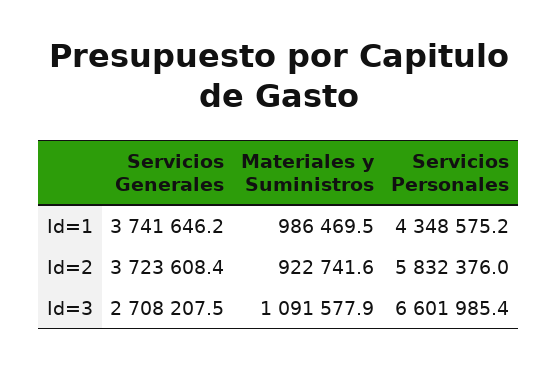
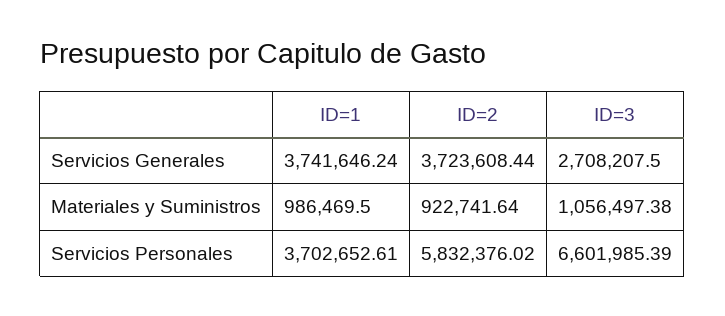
Servicios Personales, Id=1: 4348575.2 -> 3702652.61
Materiales y Suministros, Id=3: 1091577.9 -> 1056497.38

